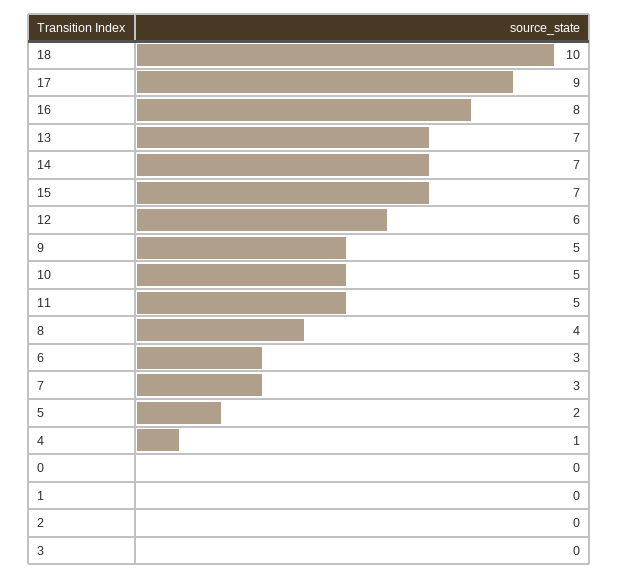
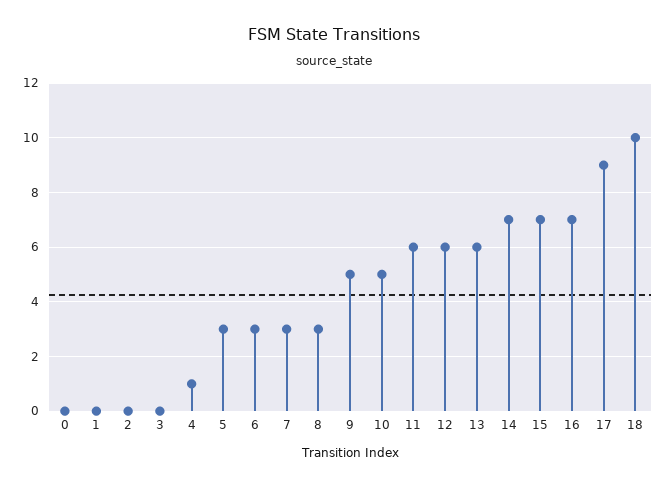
16: 8 -> 7
13: 7 -> 6
11: 5 -> 6
8: 4 -> 3
5: 2 -> 3

